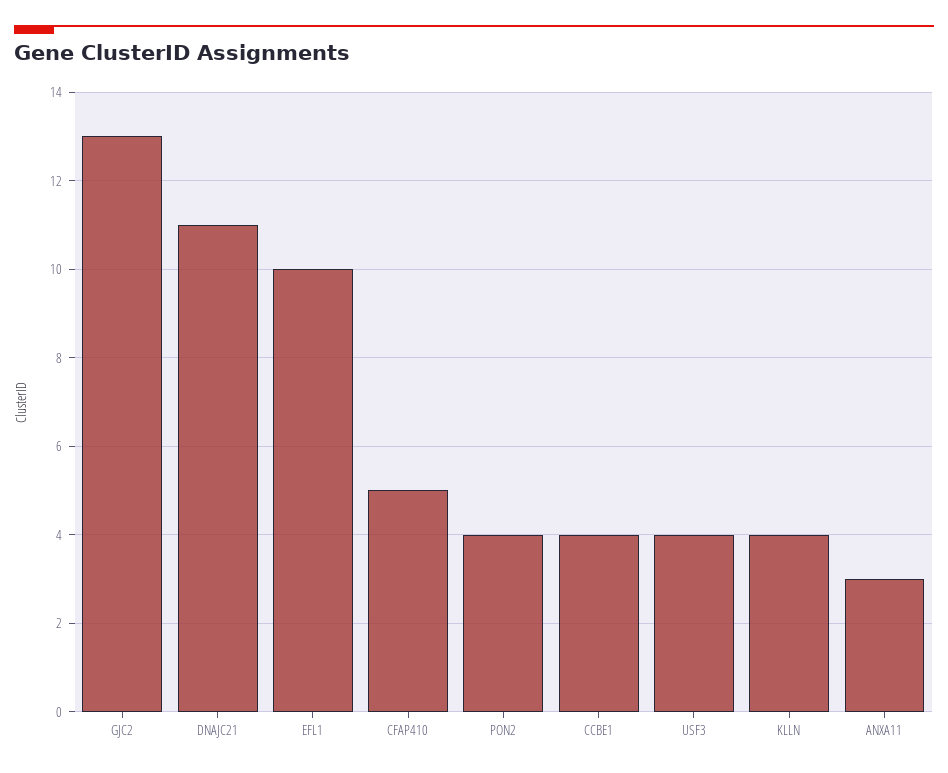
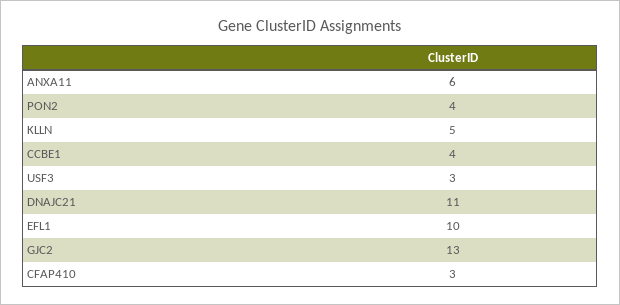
CFAP410: 5 -> 3
USF3: 4 -> 3
KLLN: 4 -> 5
ANXA11: 3 -> 6

